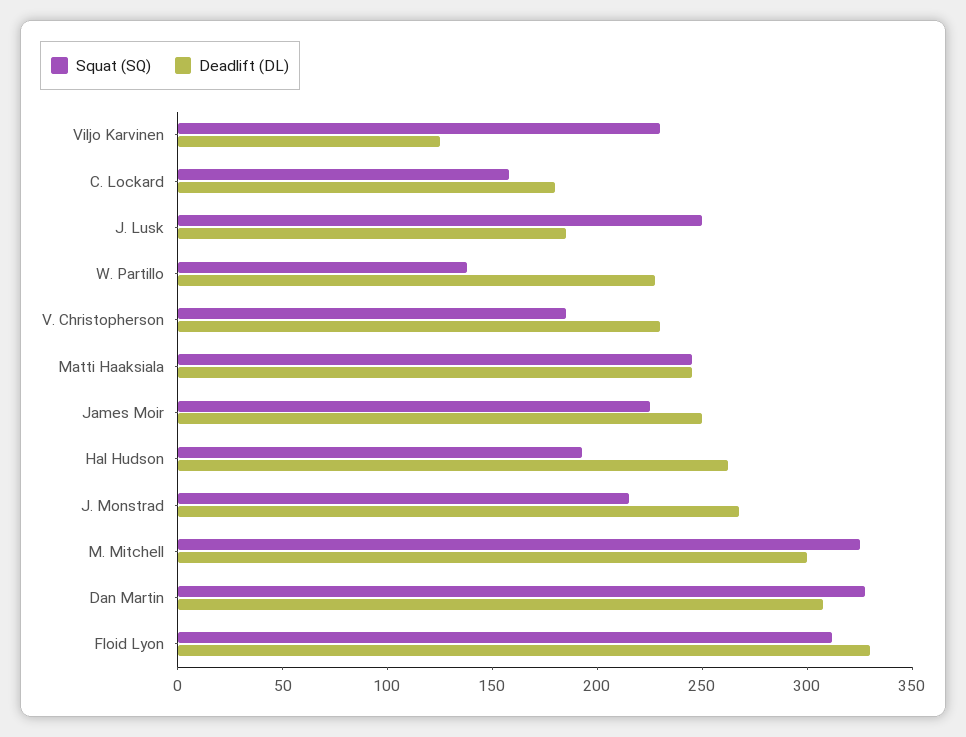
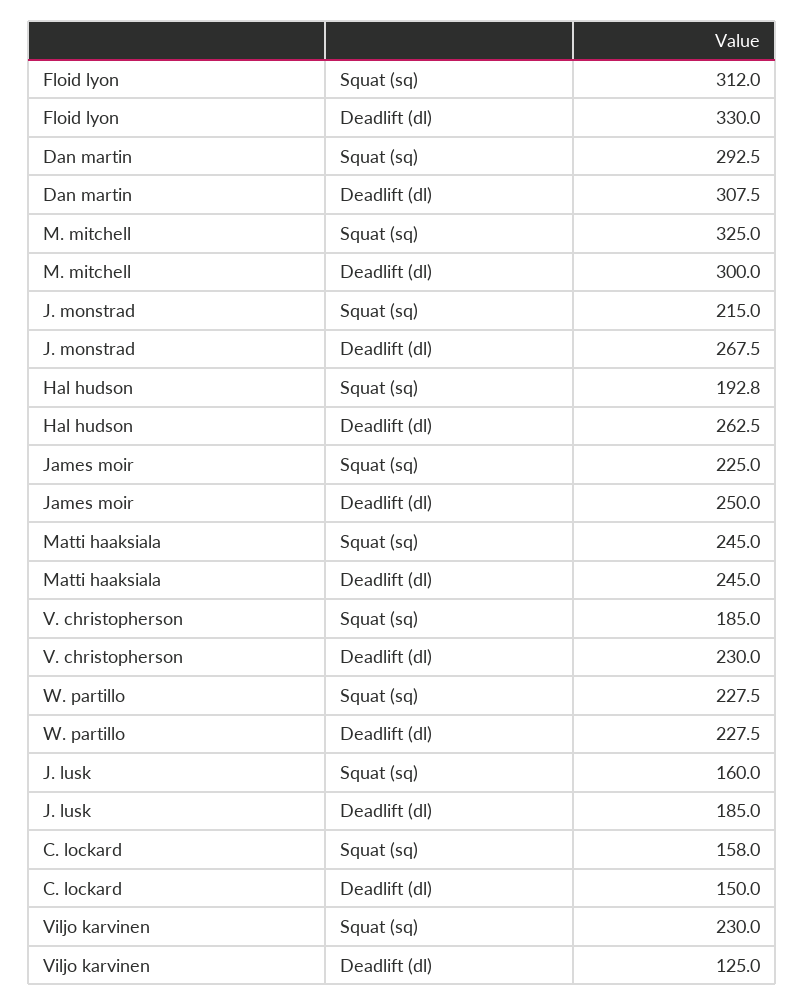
Deadlift (DL), C. Lockard: 180 -> 150
Squat (SQ), J. Lusk: 250 -> 160
Squat (SQ), W. Partillo: 140 -> 227.5
Squat (SQ), Dan Martin: 330 -> 292.5

